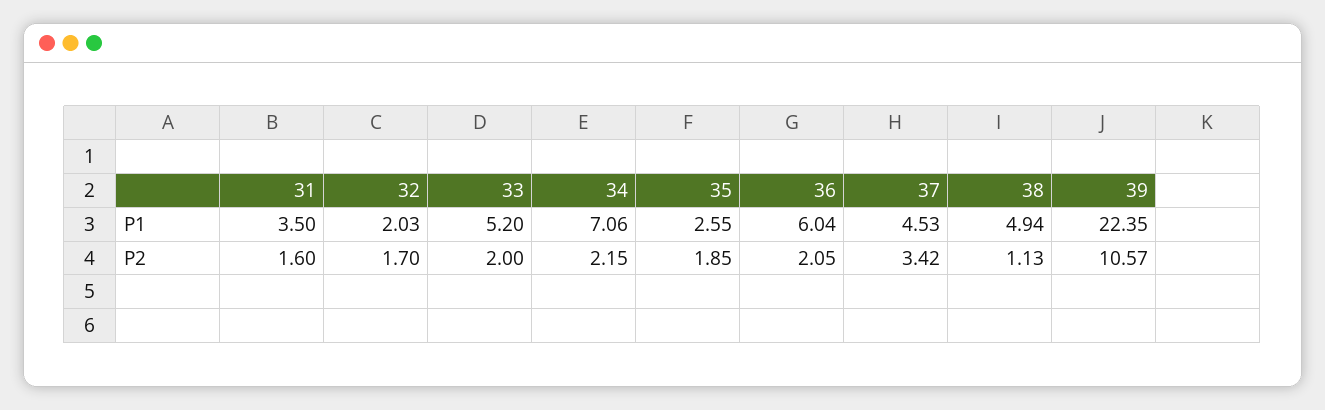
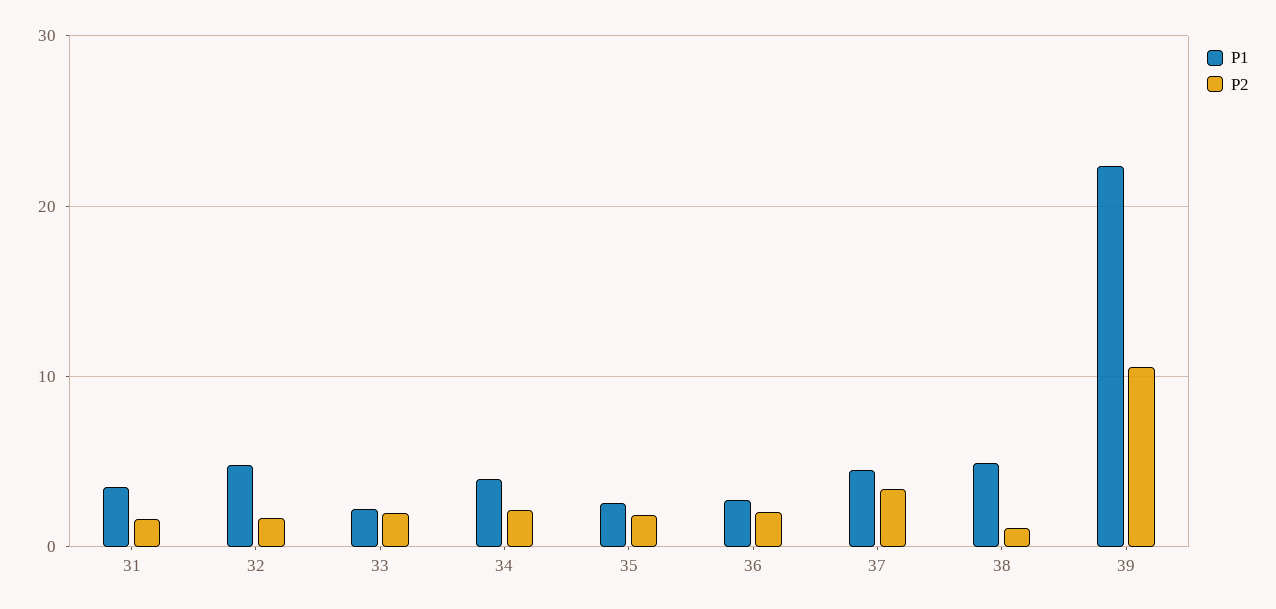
P1, 32: 2.03 -> 5
P1, 33: 5.2 -> 2
P1, 34: 7.06 -> 4
P1, 36: 6.04 -> 3

